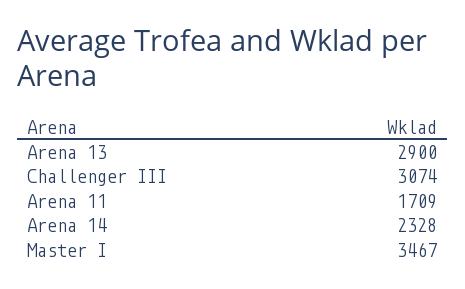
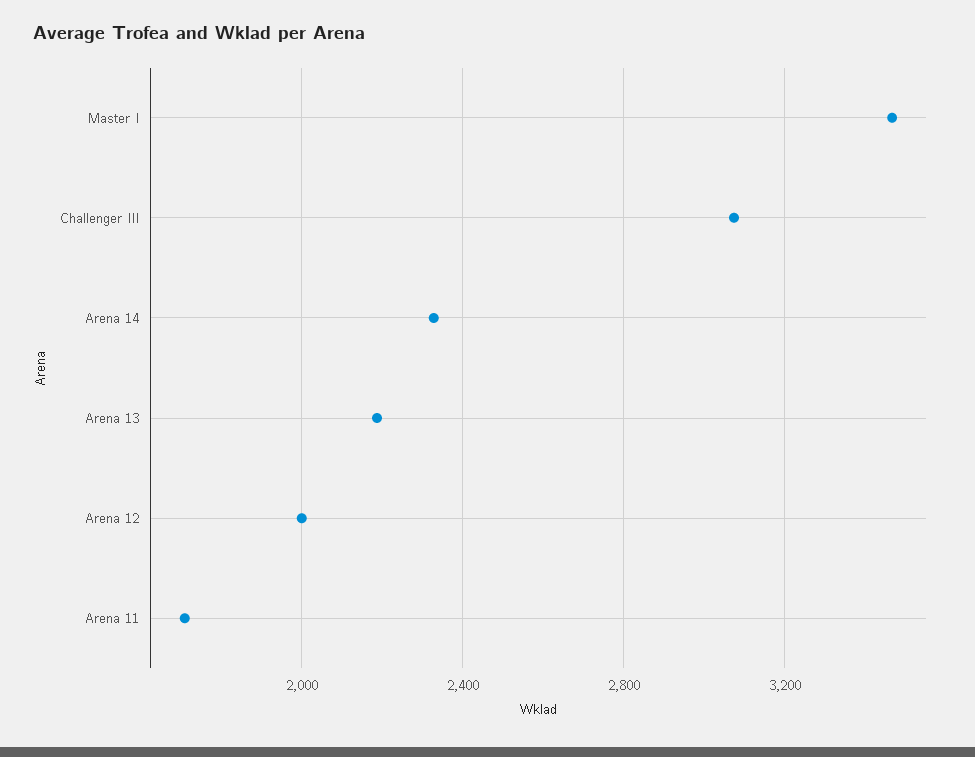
Arena 13: 2900 -> 2200
Arena 12: none -> 2000

